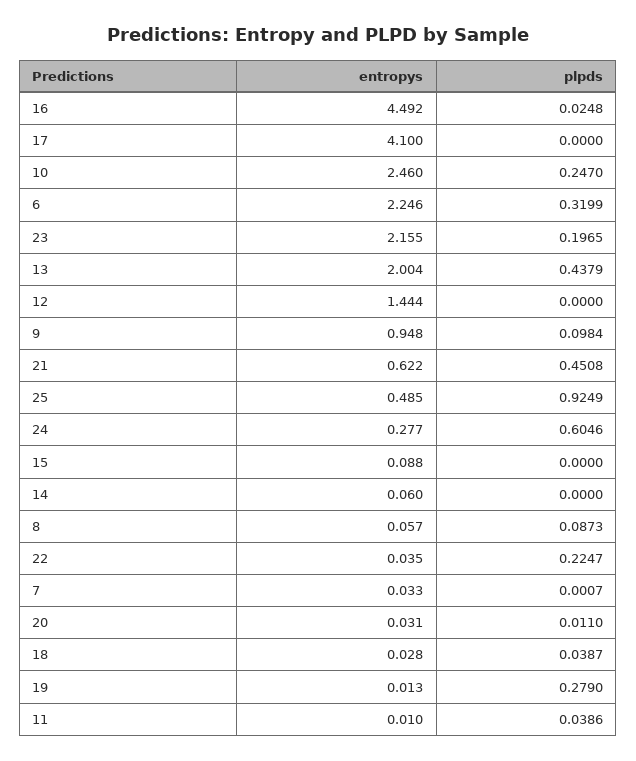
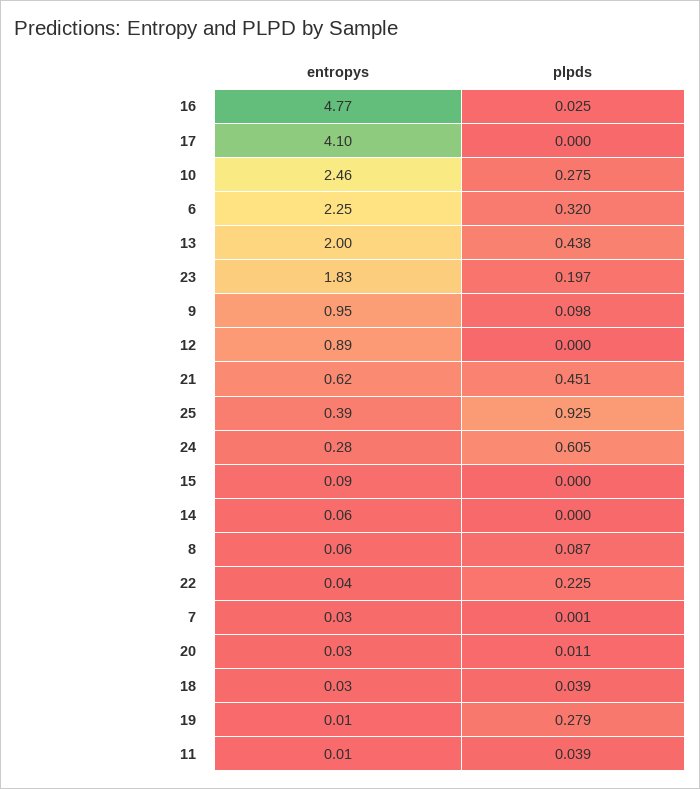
entropys, 16: 4.492 -> 4.77
plpds, 10: 0.247 -> 0.275
entropys, 23: 2.155 -> 1.83
entropys, 12: 1.444 -> 0.89
entropys, 25: 0.485 -> 0.39

